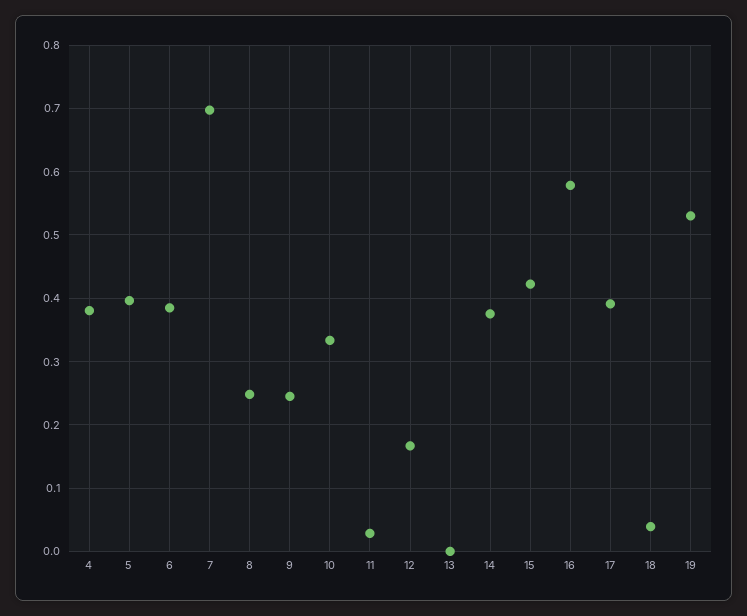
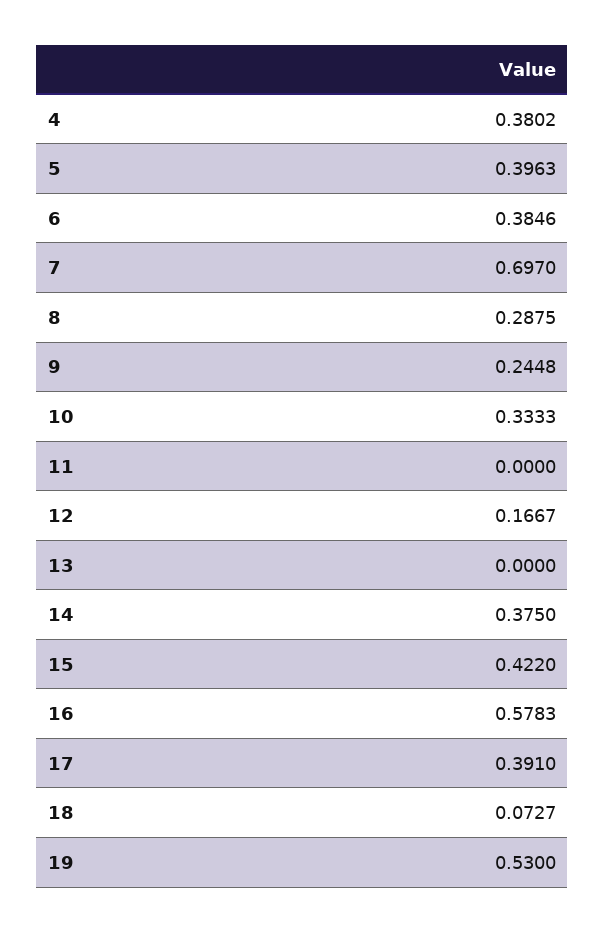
8: 0.25 -> 0.2875
11: 0.03 -> 0
18: 0.04 -> 0.0727

